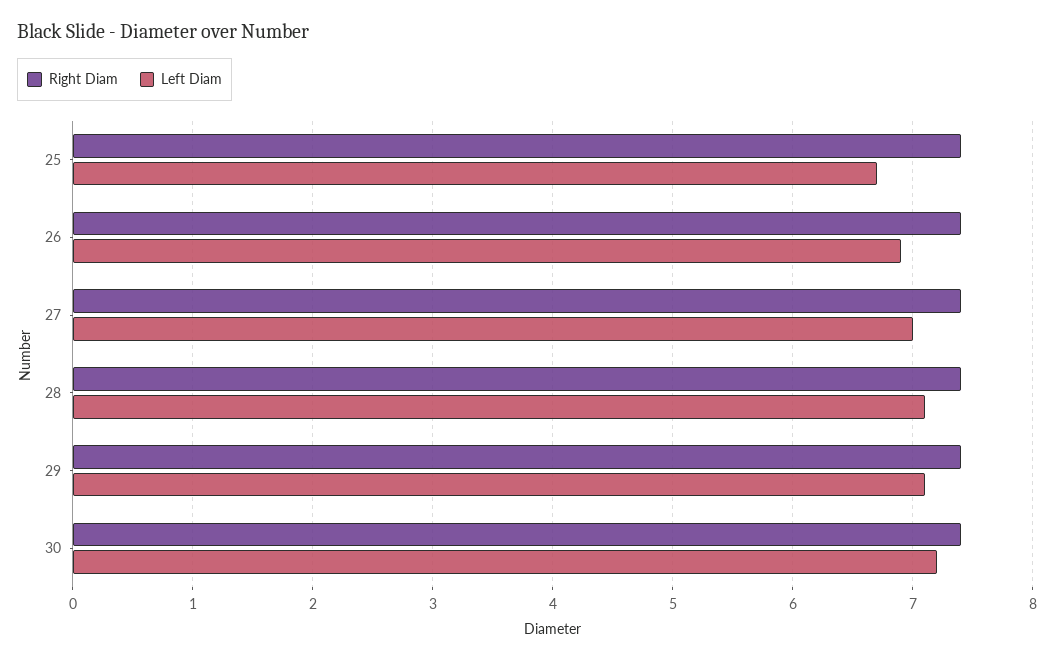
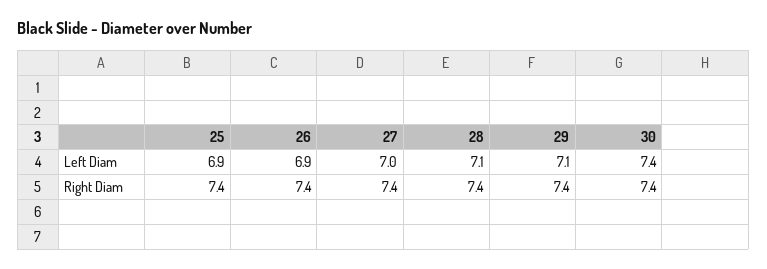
Left Diam, 25: 6.7 -> 6.9
Left Diam, 30: 7.2 -> 7.4

